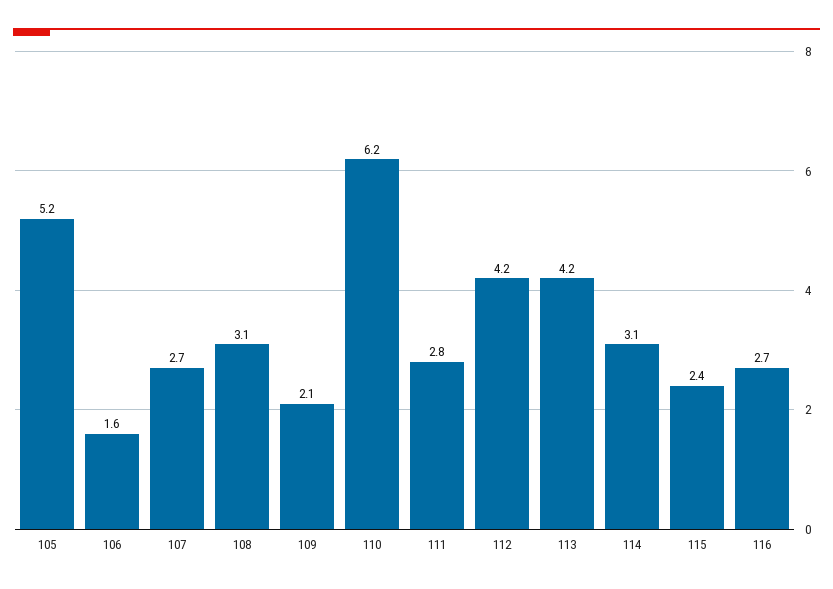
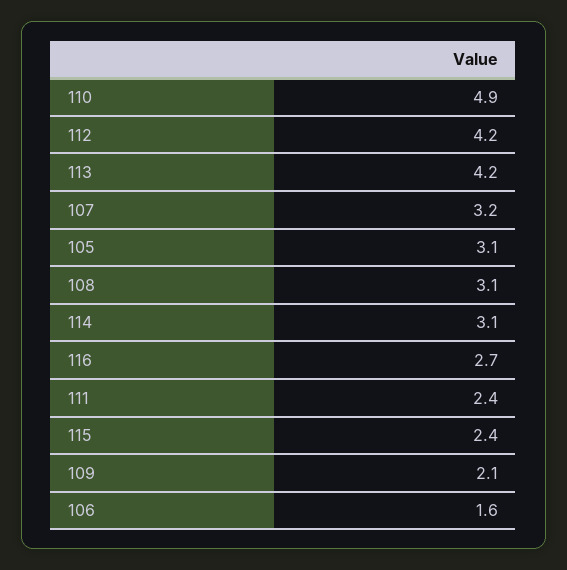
105: 5.2 -> 3.1
107: 2.7 -> 3.2
110: 6.2 -> 4.9
111: 2.8 -> 2.4

